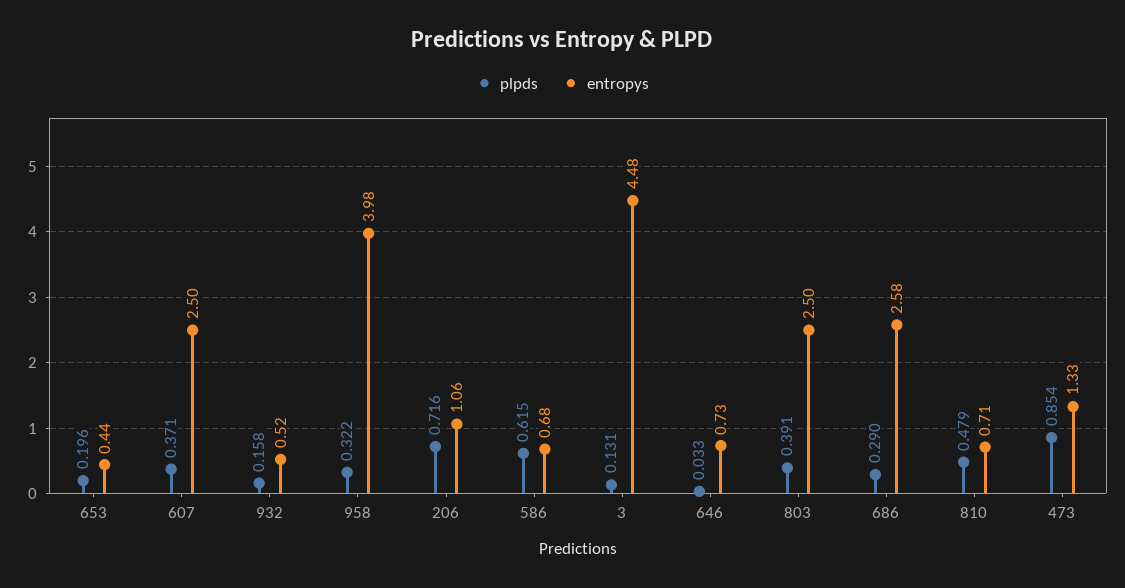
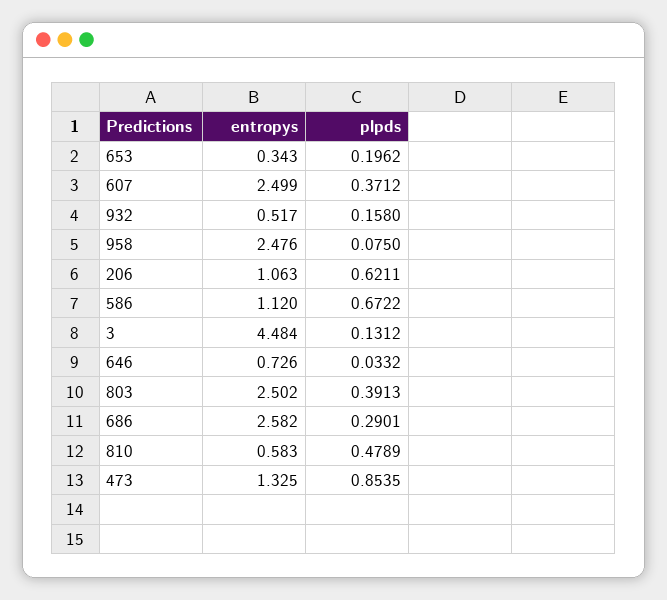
entropys, 653: 0.44 -> 0.343
plpds, 958: 0.322 -> 0.075
entropys, 958: 3.98 -> 2.476
plpds, 206: 0.716 -> 0.6211
plpds, 586: 0.615 -> 0.6722
entropys, 586: 0.68 -> 1.12
entropys, 810: 0.71 -> 0.583

